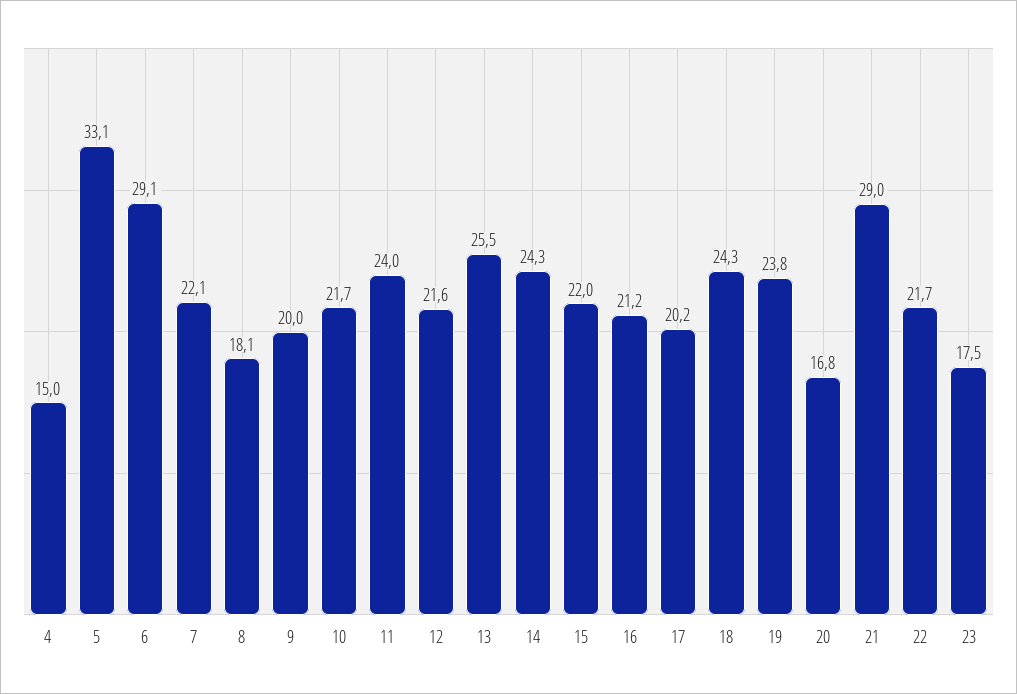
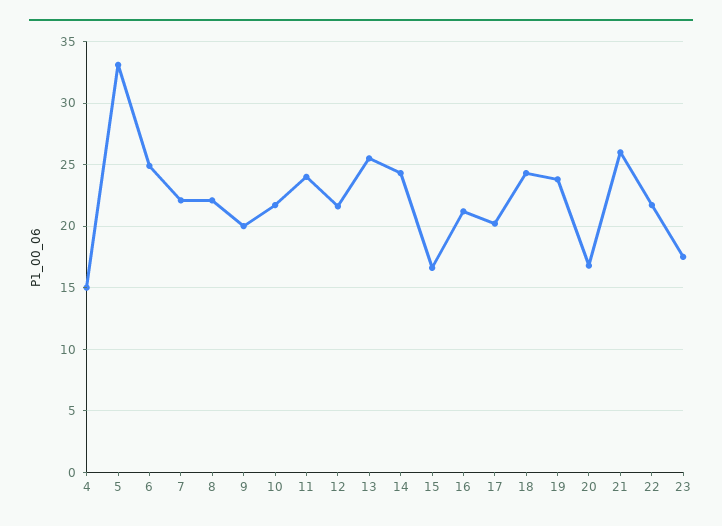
6: 29.1 -> 25
8: 18.1 -> 22
15: 22 -> 16.5
21: 29 -> 26

